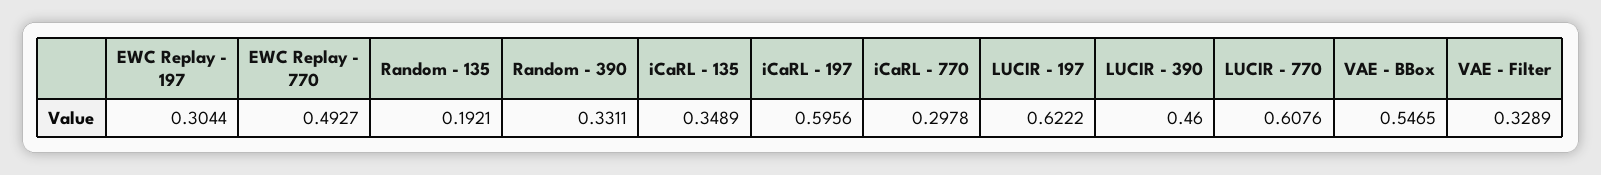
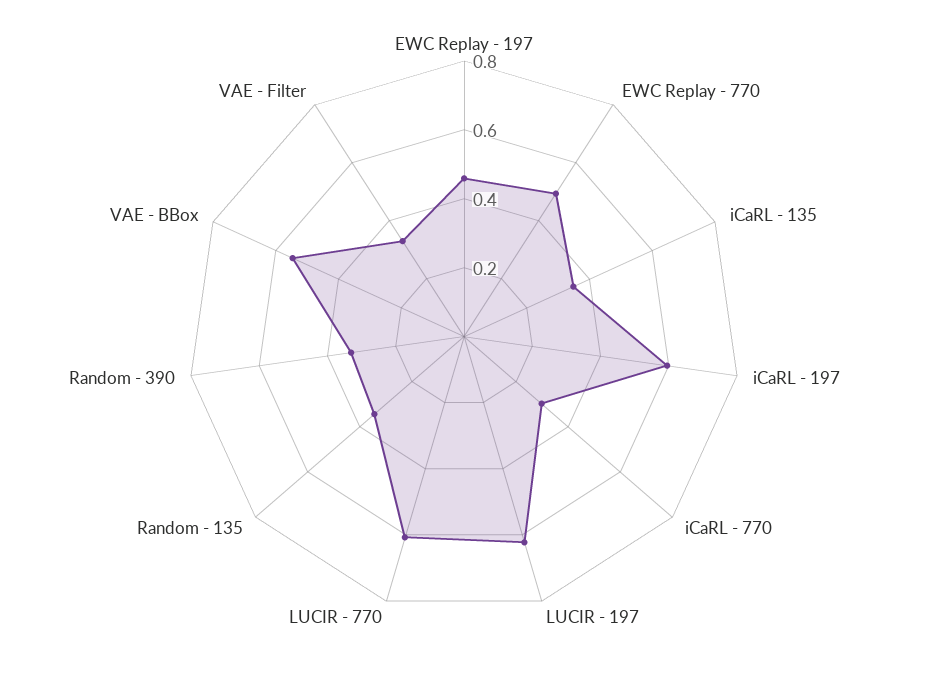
EWC Replay - 197: 0.3044 -> 0.45
Random - 135: 0.1921 -> 0.35
LUCIR - 390: 0.46 -> none

